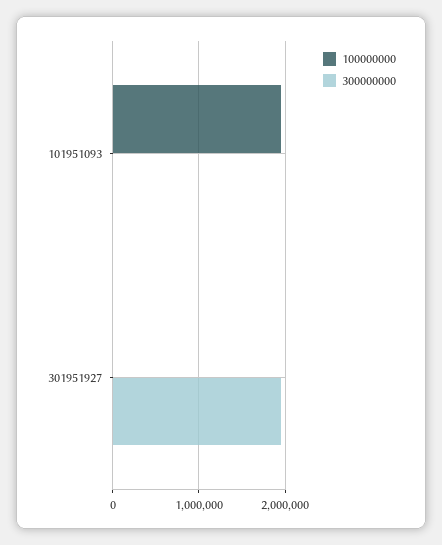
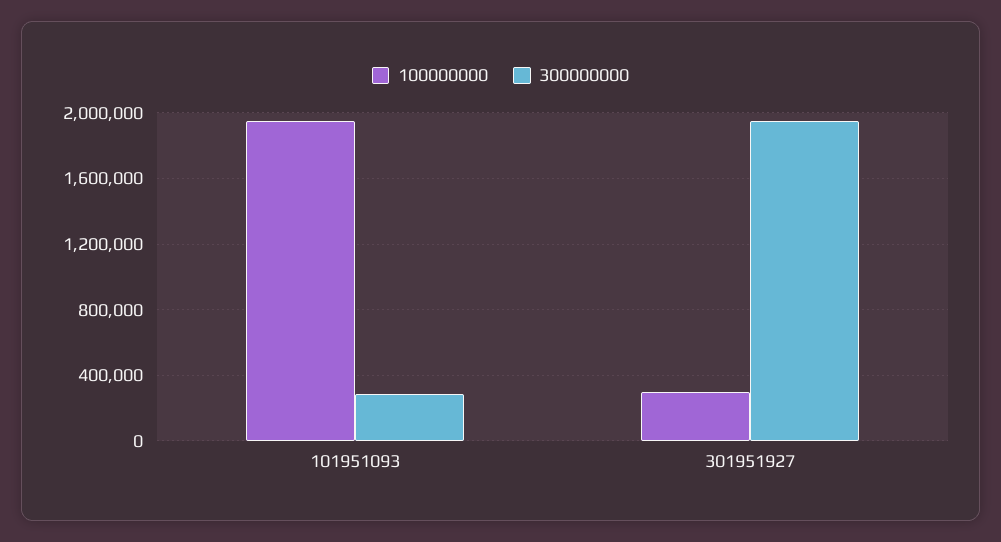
300000000, 101951093: 0 -> 300000
100000000, 301951927: 0 -> 300000

